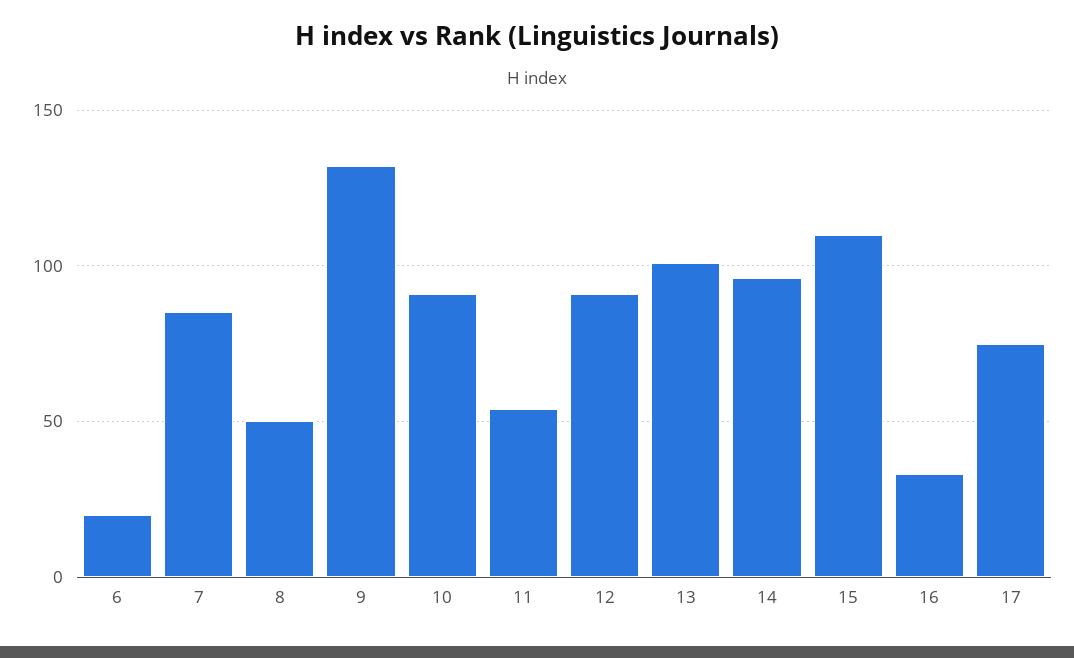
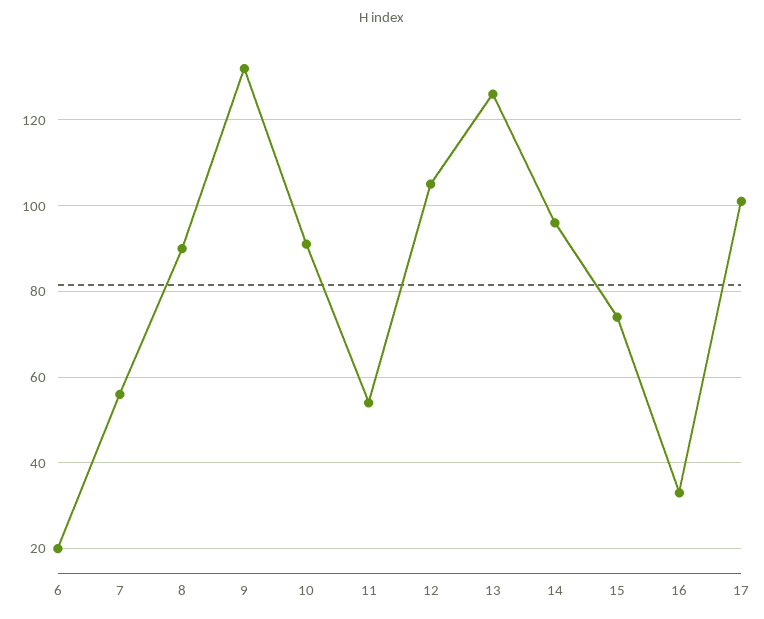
7: 85 -> 55
8: 50 -> 90
12: 90 -> 105
13: 100 -> 125
15: 110 -> 75
17: 75 -> 100

